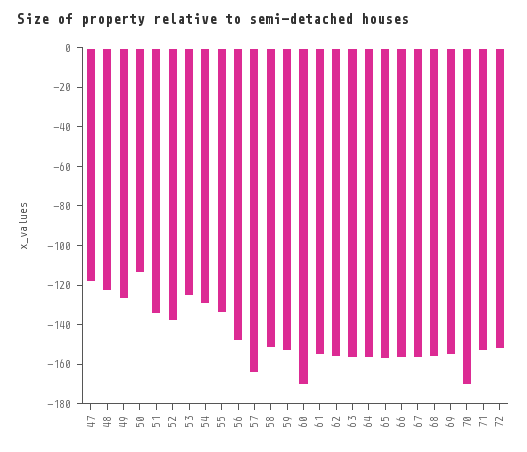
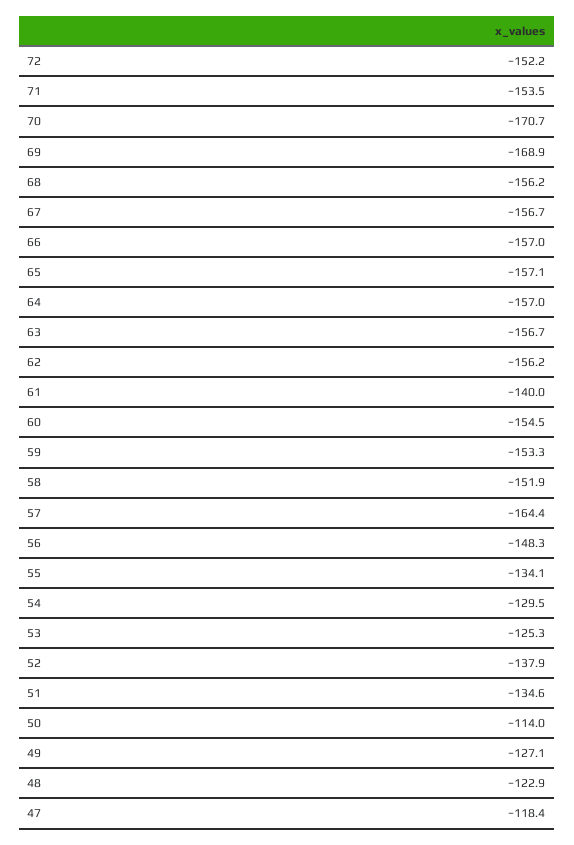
60: -170 -> -154.5
61: -155 -> -140
69: -155 -> -168.9

